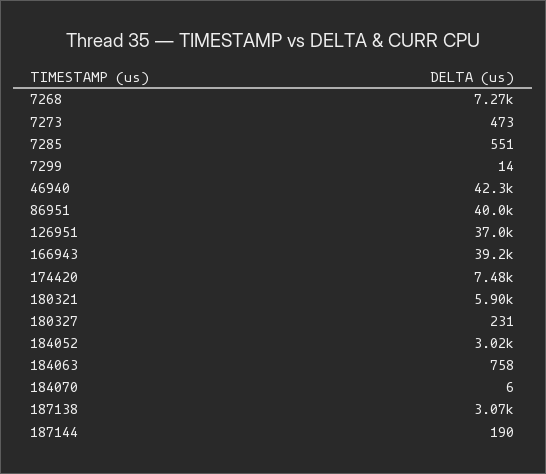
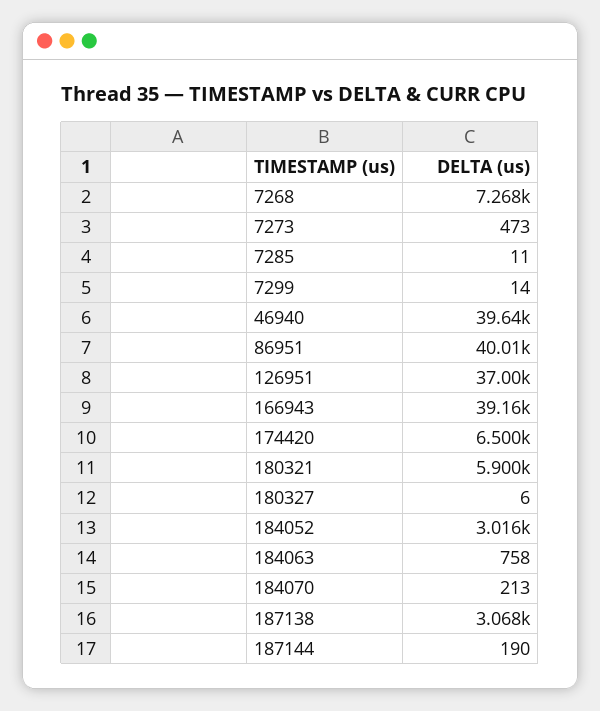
7285: 551 -> 11
46940: 42300 -> 39640
174420: 7480 -> 6500
180327: 231 -> 6
184070: 6 -> 213

